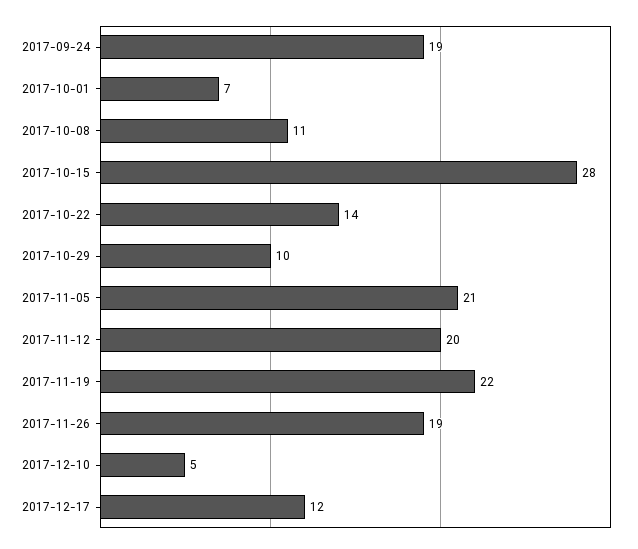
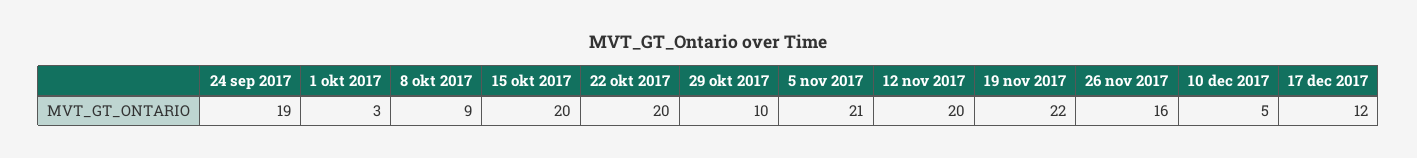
2017-10-01: 7 -> 3
2017-10-08: 11 -> 9
2017-10-15: 28 -> 20
2017-10-22: 14 -> 20
2017-11-26: 19 -> 16

